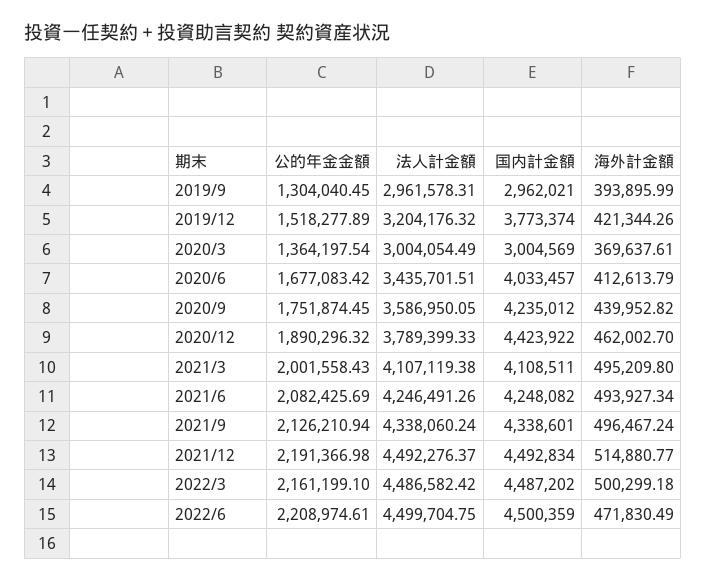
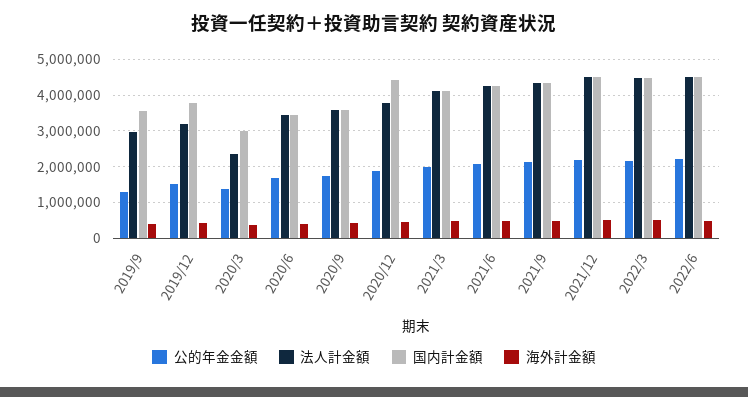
国内計金額, 2019/9: 2962021 -> 3600000
法人計金額, 2020/3: 3004054.49 -> 2400000
国内計金額, 2020/6: 4033457 -> 3400000
国内計金額, 2020/9: 4235012 -> 3600000

